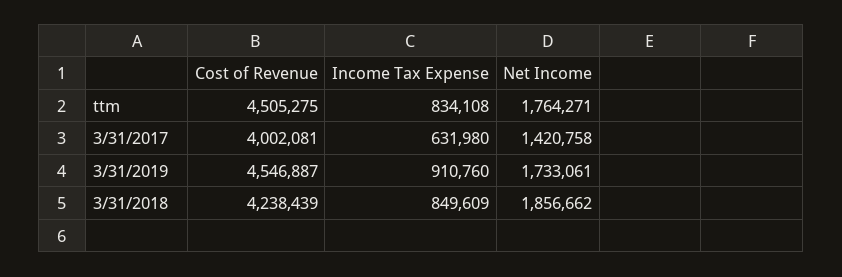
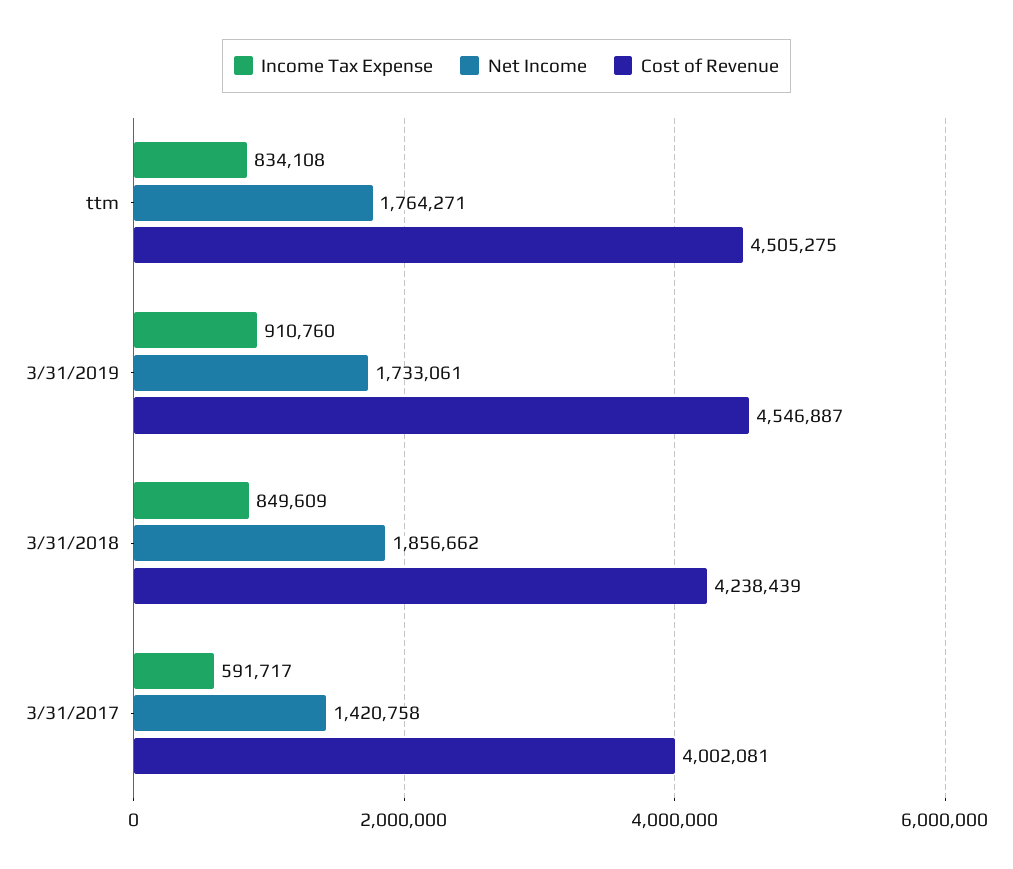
Income Tax Expense, 3/31/2017: 631980 -> 591717

